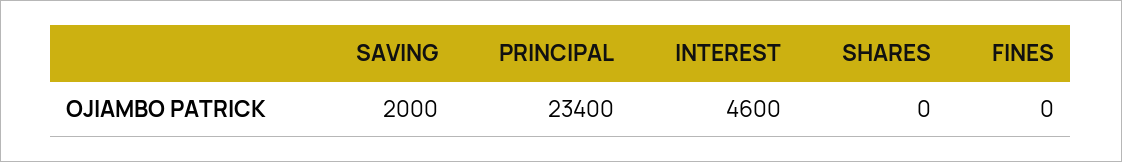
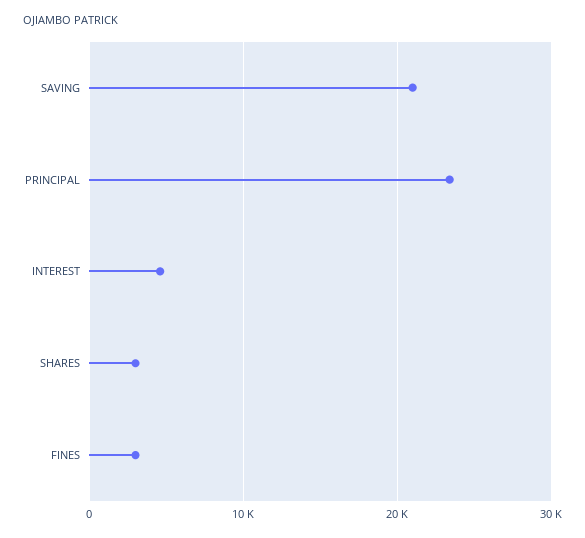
SAVING: 2000 -> 21000
SHARES: 0 -> 3000
FINES: 0 -> 3000

